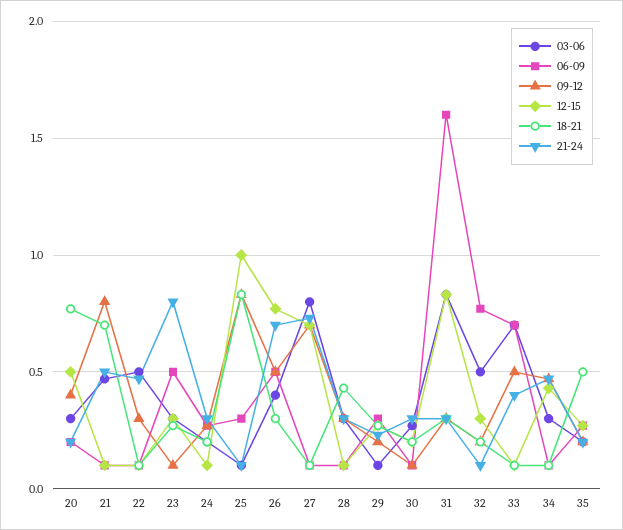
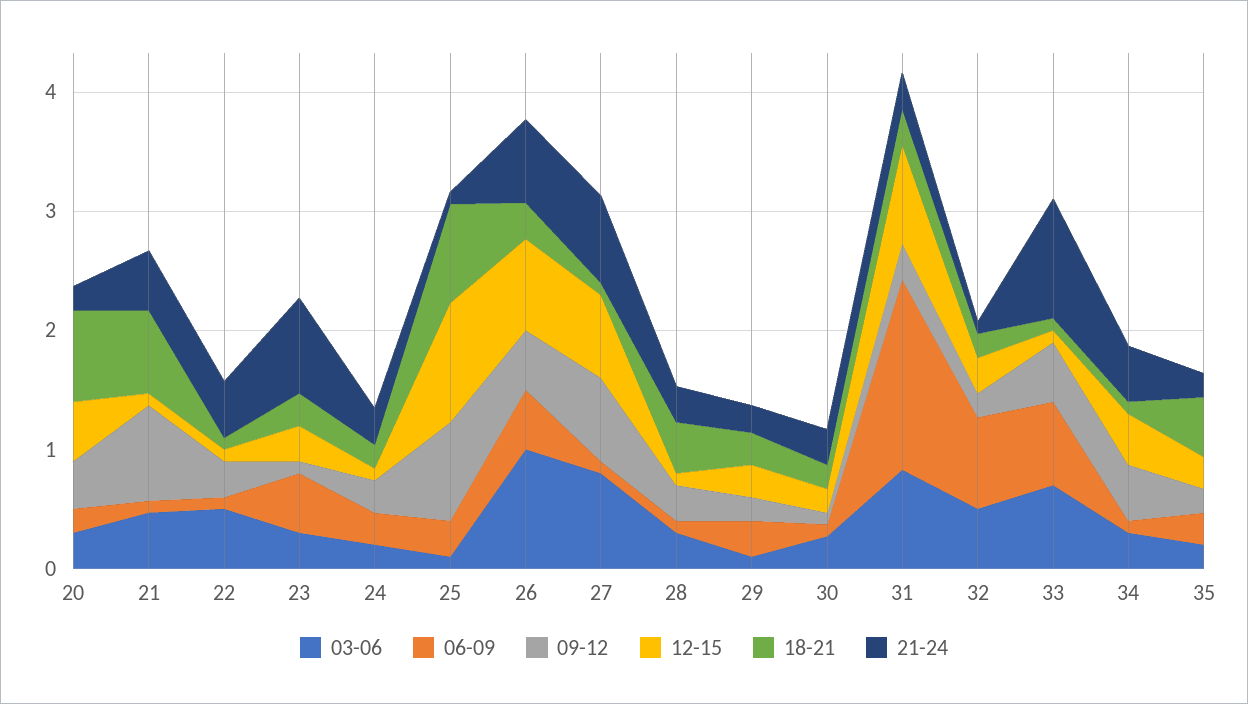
03-06, 26: 0.4 -> 1
21-24, 33: 0.4 -> 1

